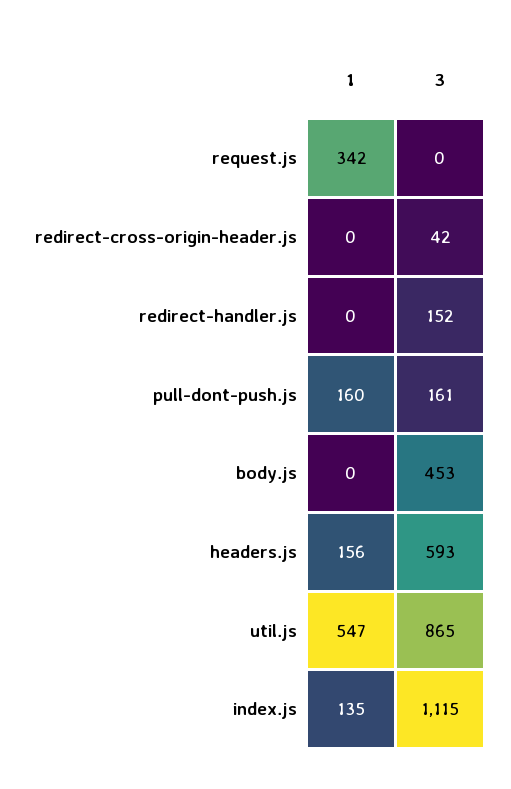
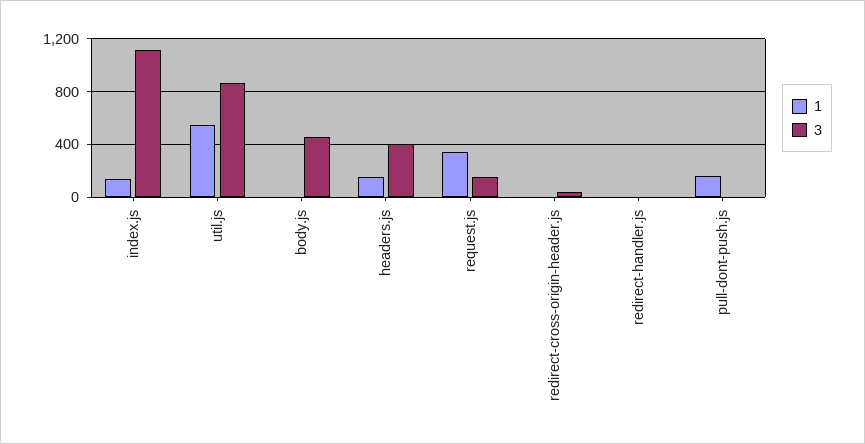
3, request.js: 0 -> 150
3, redirect-handler.js: 152 -> 0
3, pull-dont-push.js: 161 -> 0
3, headers.js: 593 -> 400

